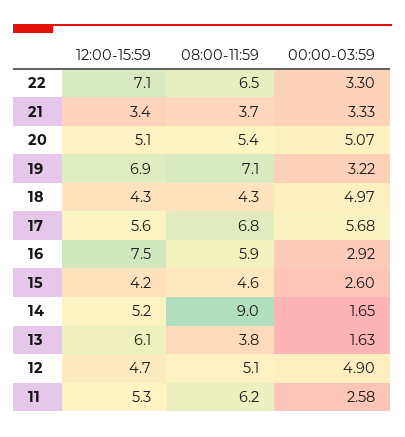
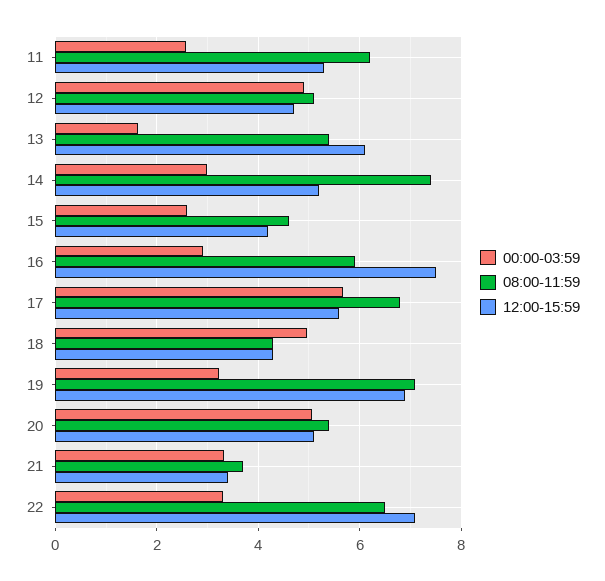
08:00-11:59, 14: 9 -> 7.4
00:00-03:59, 14: 1.65 -> 3
08:00-11:59, 13: 3.8 -> 5.4

